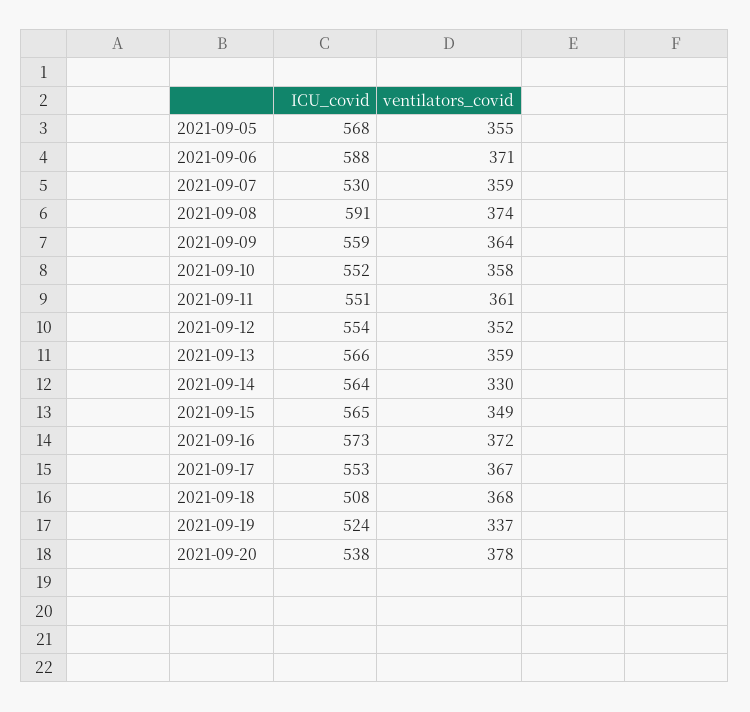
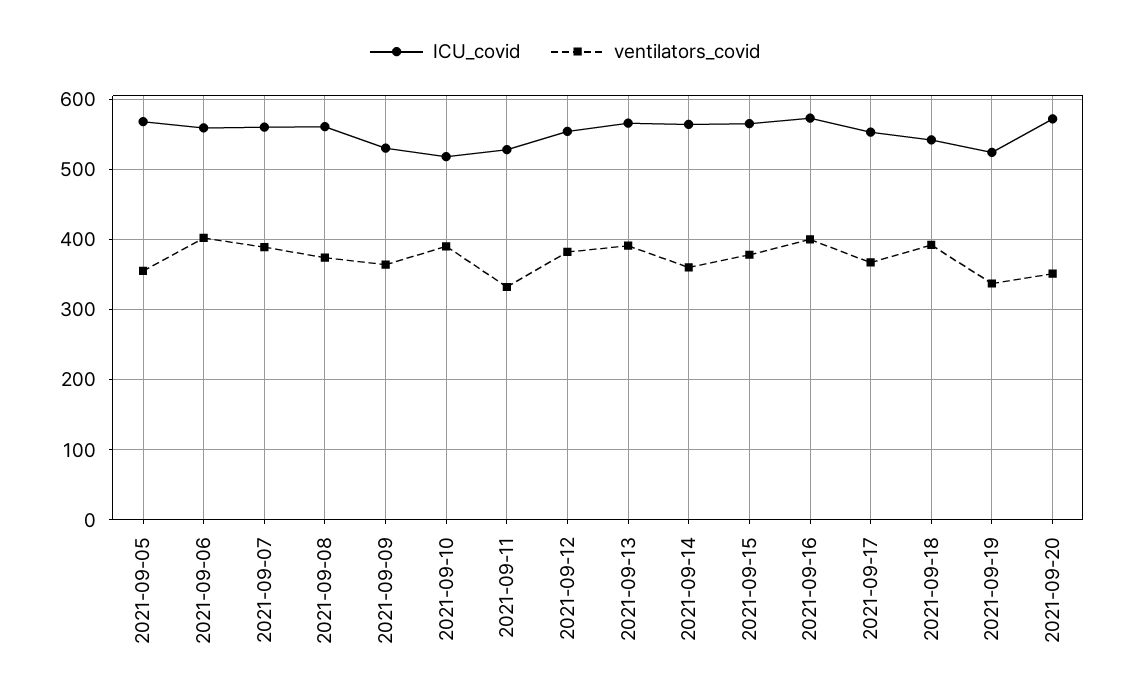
ICU_covid, 2021-09-06: 588 -> 560
ventilators_covid, 2021-09-06: 371 -> 400
ICU_covid, 2021-09-07: 530 -> 560
ventilators_covid, 2021-09-07: 359 -> 390
ICU_covid, 2021-09-08: 591 -> 560
ICU_covid, 2021-09-09: 559 -> 530
ICU_covid, 2021-09-10: 552 -> 520
ventilators_covid, 2021-09-10: 358 -> 390
ICU_covid, 2021-09-11: 551 -> 530
ventilators_covid, 2021-09-11: 361 -> 330
ventilators_covid, 2021-09-12: 352 -> 380
ventilators_covid, 2021-09-13: 359 -> 390
ventilators_covid, 2021-09-14: 330 -> 360
ventilators_covid, 2021-09-15: 349 -> 380
ventilators_covid, 2021-09-16: 372 -> 400
ICU_covid, 2021-09-18: 508 -> 540
ventilators_covid, 2021-09-18: 368 -> 390
ICU_covid, 2021-09-20: 538 -> 570
ventilators_covid, 2021-09-20: 378 -> 350

